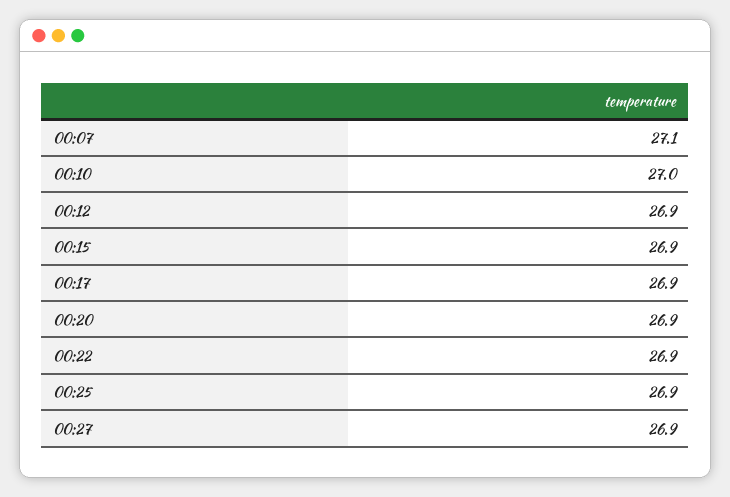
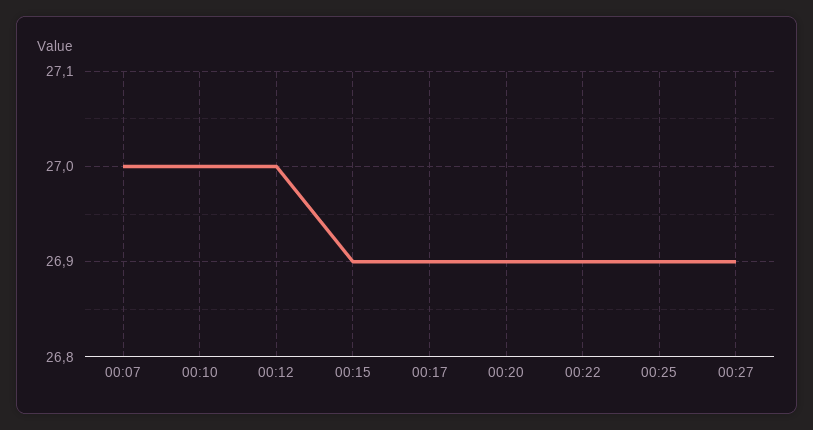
00:07: 27.1 -> 27
00:12: 26.9 -> 27

